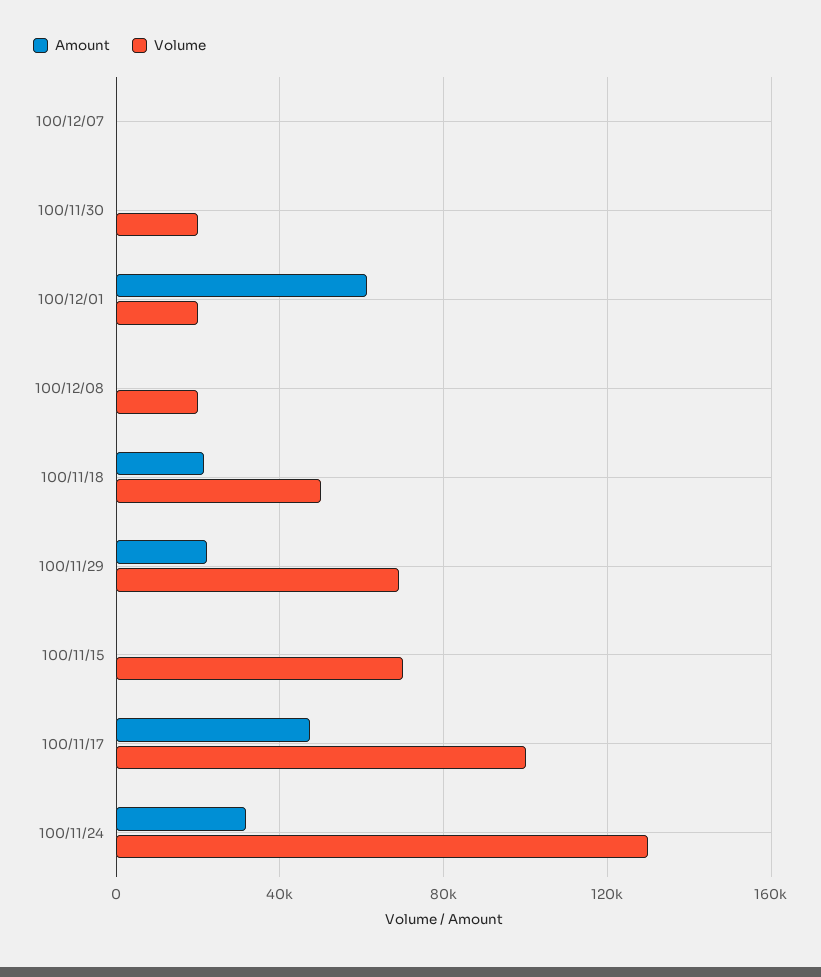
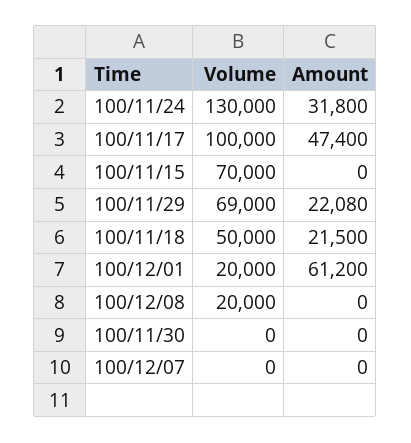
Volume, 100/11/30: 20000 -> 0

